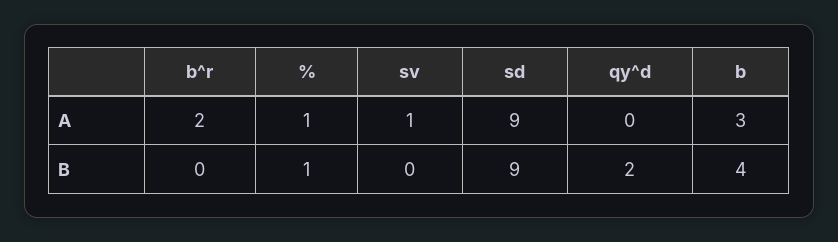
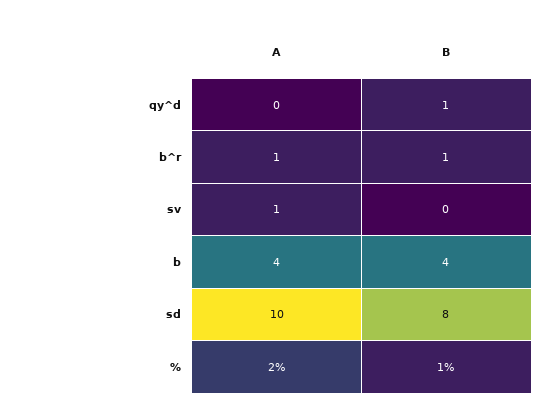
b^r, A: 2 -> 1
%, A: 1 -> 2
sd, A: 9 -> 10
b, A: 3 -> 4
b^r, B: 0 -> 1
sd, B: 9 -> 8
qy^d, B: 2 -> 1

